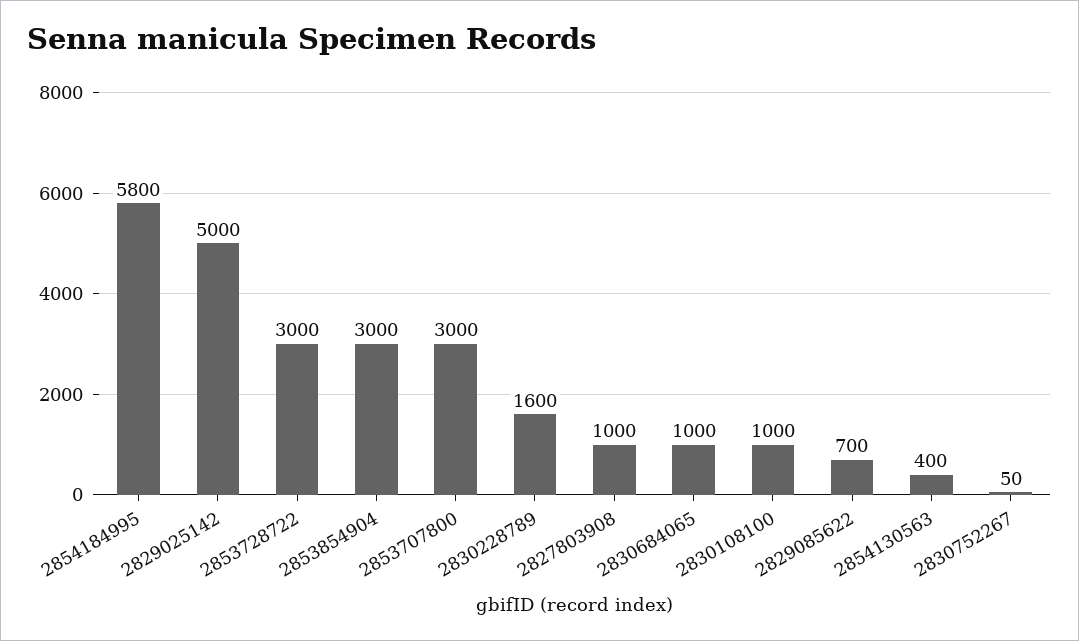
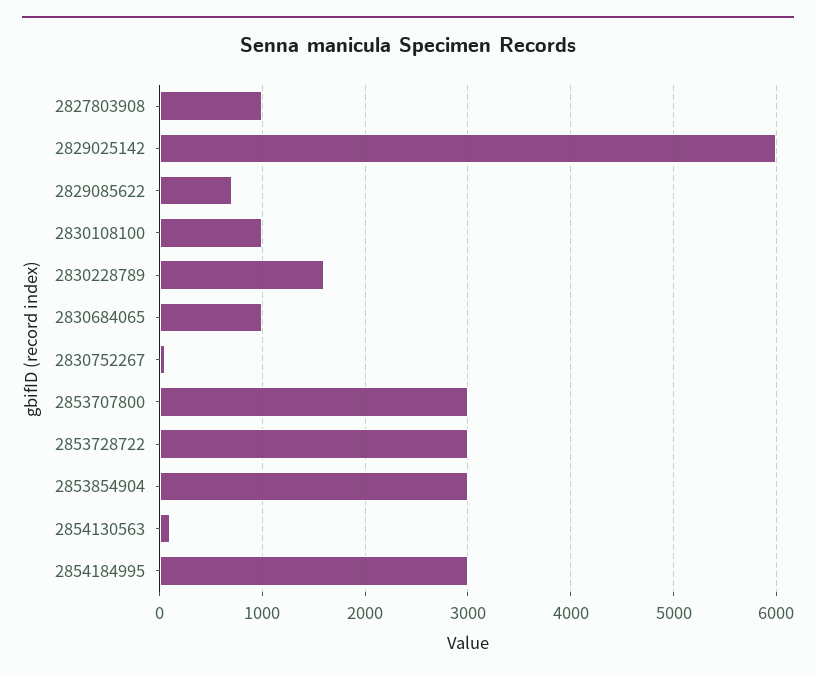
2854184995: 5800 -> 3000
2829025142: 5000 -> 6000
2854130563: 400 -> 100

